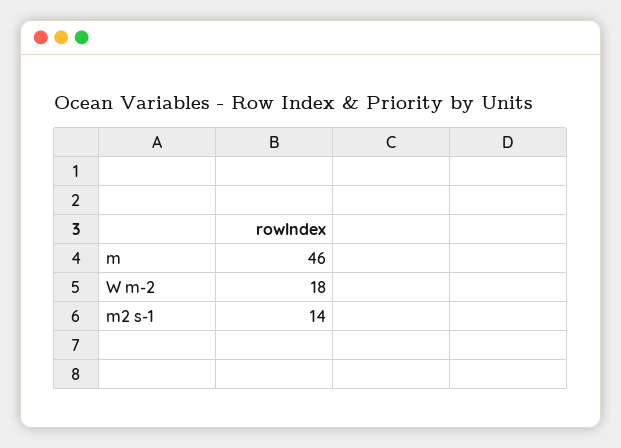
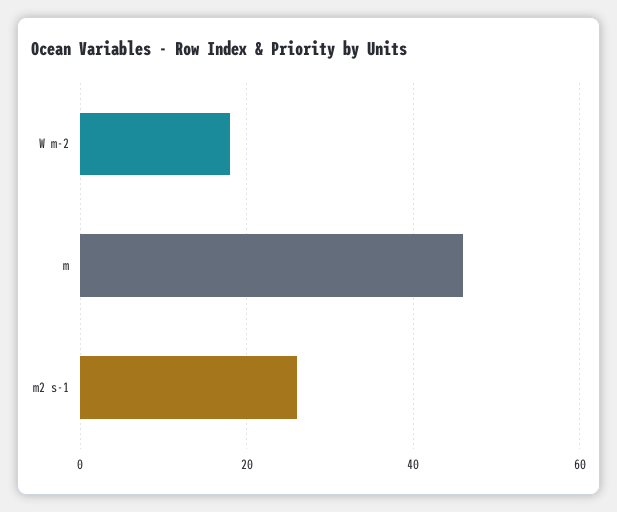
m2 s-1: 14 -> 25

